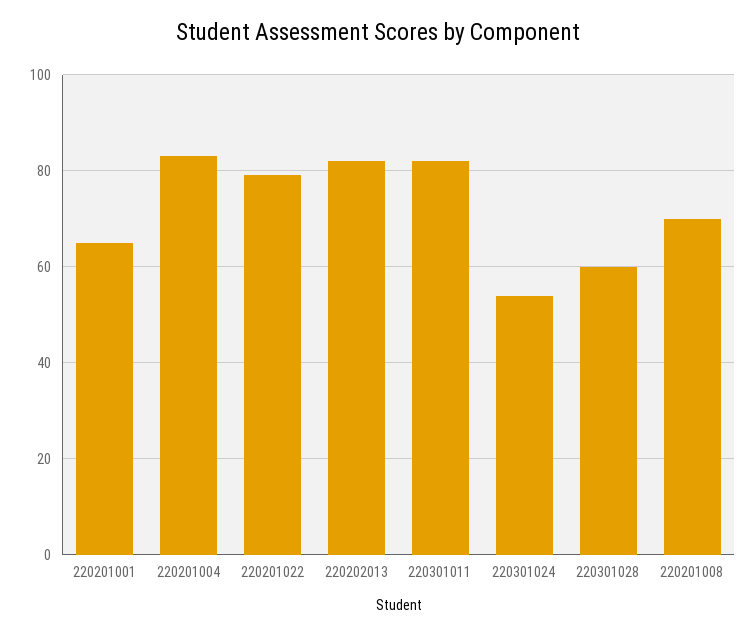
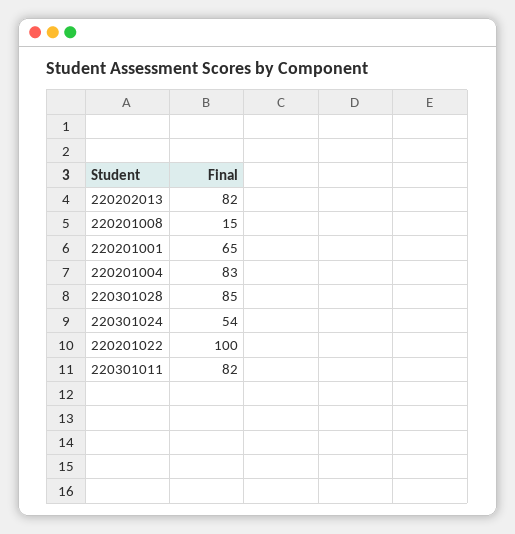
220201022: 80 -> 100
220301028: 60 -> 85
220201008: 70 -> 15

